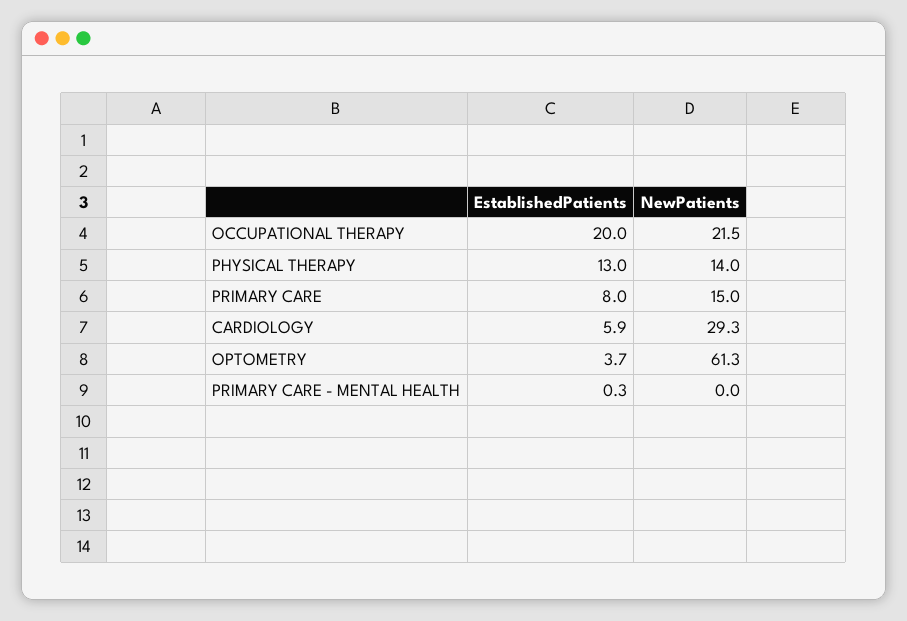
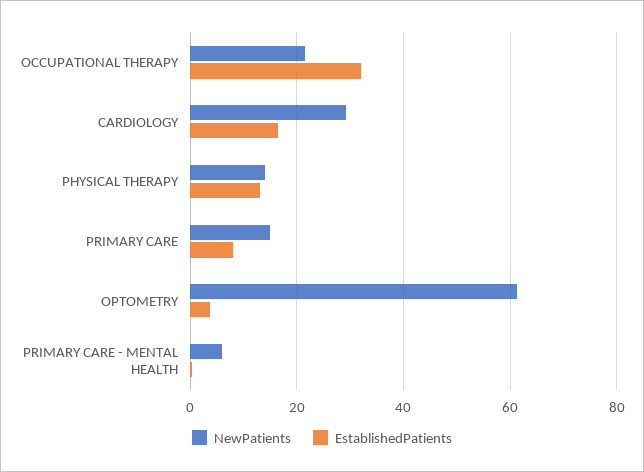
EstablishedPatients, OCCUPATIONAL THERAPY: 20 -> 32
EstablishedPatients, CARDIOLOGY: 5.9 -> 16
NewPatients, PRIMARY CARE - MENTAL HEALTH: 0 -> 6

